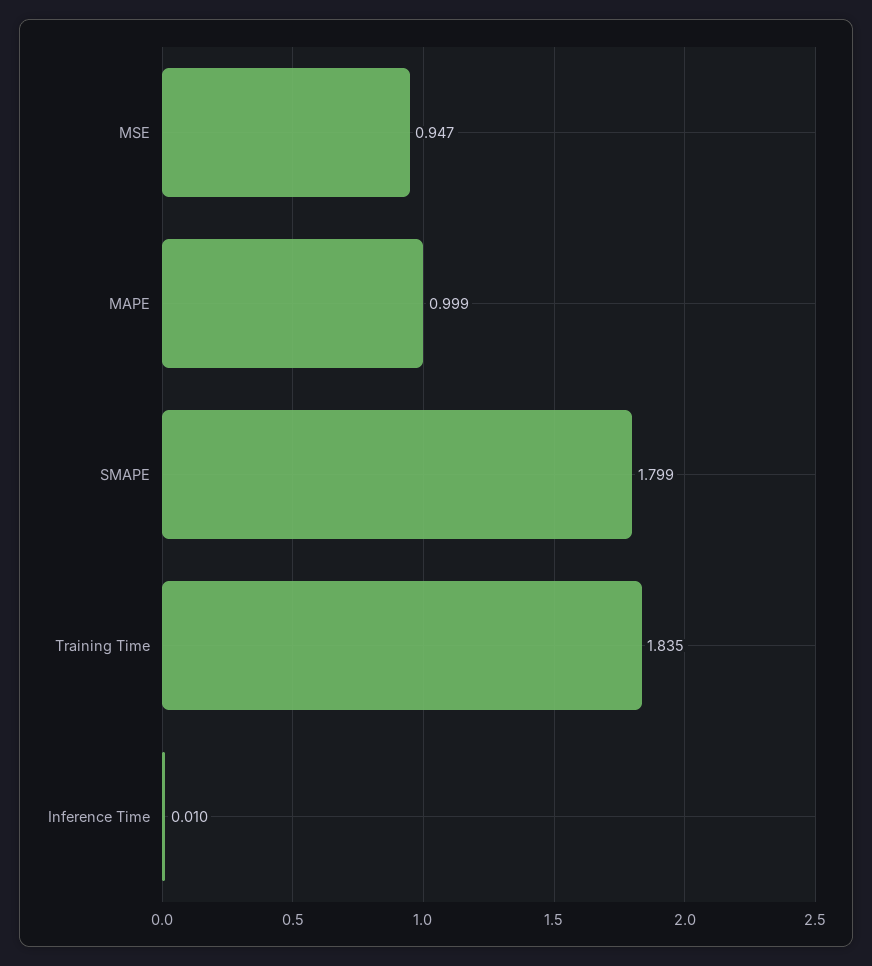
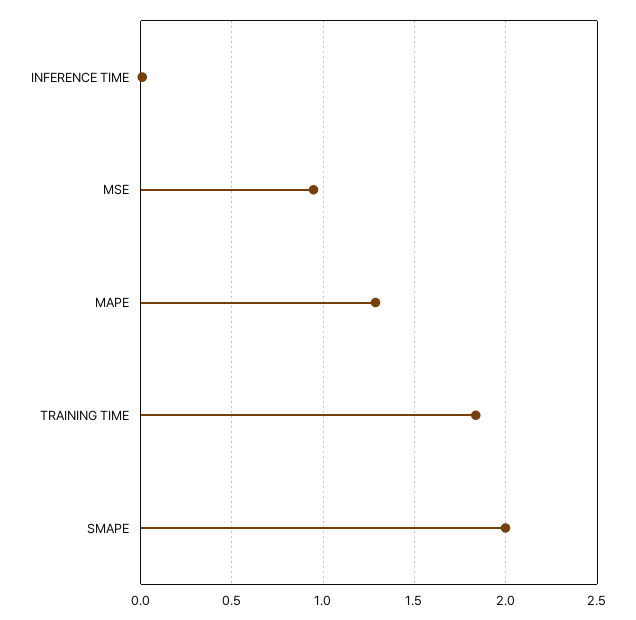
MAPE: 0.999 -> 1.3
SMAPE: 1.799 -> 2

